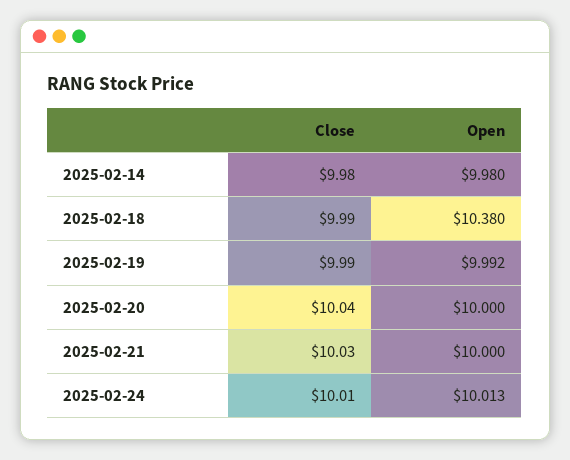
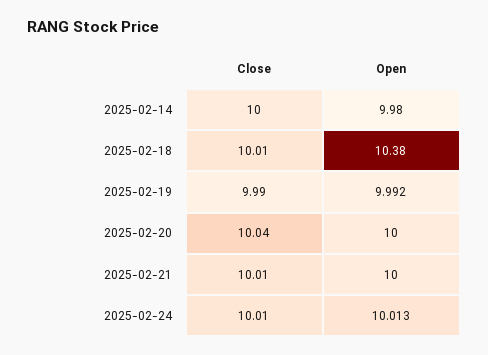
Close, 2025-02-14: 9.98 -> 10
Close, 2025-02-18: 9.99 -> 10.01
Close, 2025-02-21: 10.03 -> 10.01

